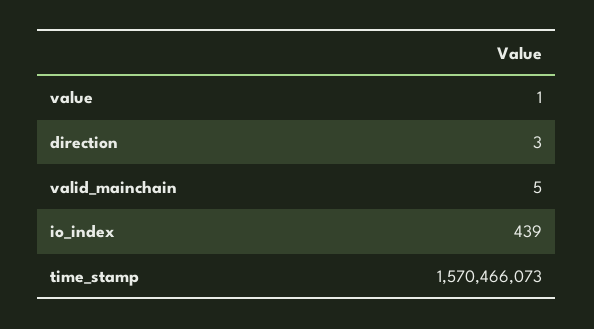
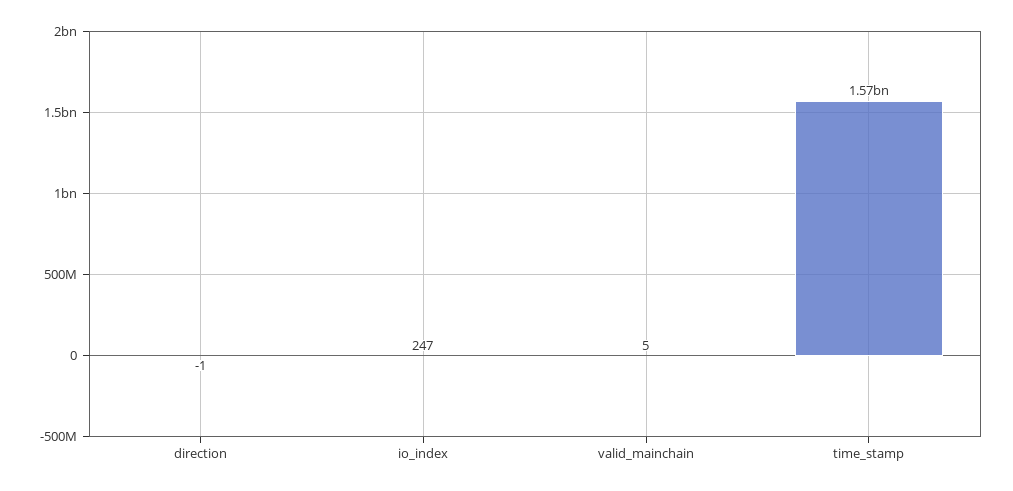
value: 1 -> none
direction: 3 -> -1
io_index: 439 -> 247

